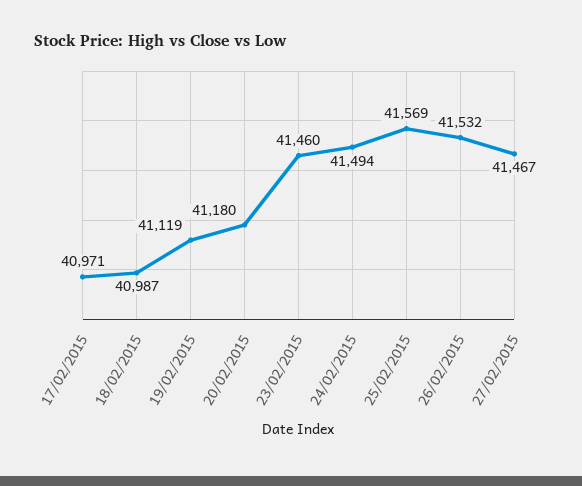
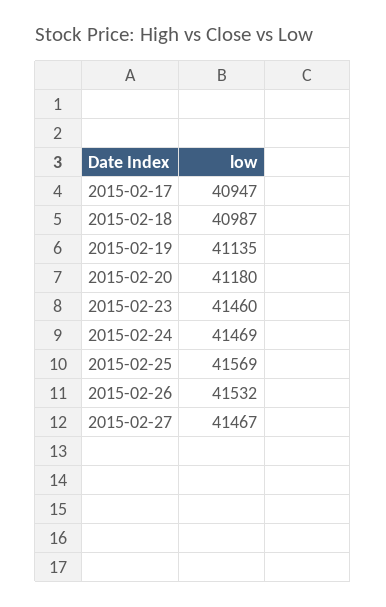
17/02/2015: 40971 -> 40947
19/02/2015: 41119 -> 41135
24/02/2015: 41494 -> 41469

